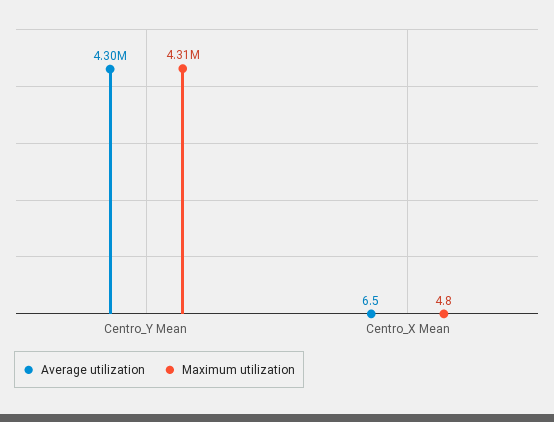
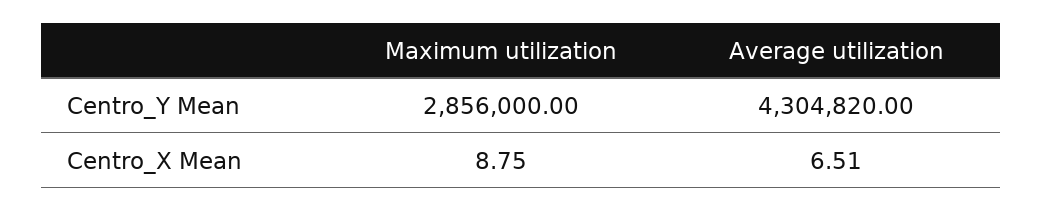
Maximum utilization, Centro_Y Mean: 4310000 -> 2856000
Maximum utilization, Centro_X Mean: 4.8 -> 8.75

